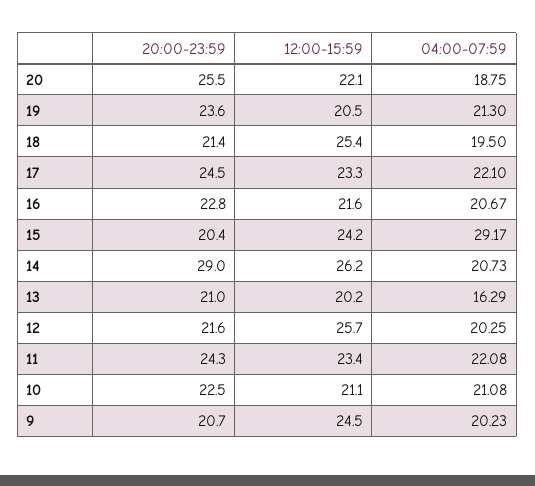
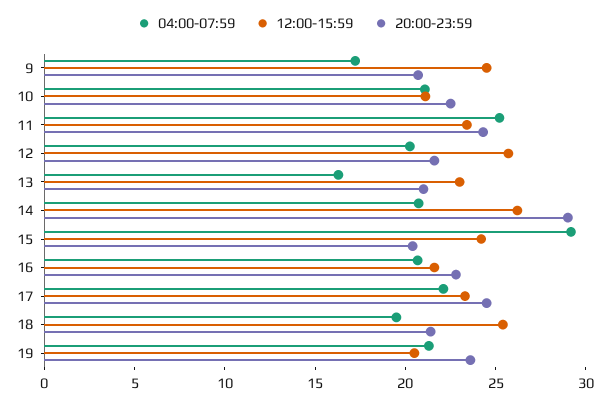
20:00-23:59, 20: 25.5 -> none
12:00-15:59, 20: 22.1 -> none
04:00-07:59, 20: 18.75 -> none
12:00-15:59, 13: 20.2 -> 23
04:00-07:59, 11: 22.08 -> 25
04:00-07:59, 9: 20.23 -> 17

